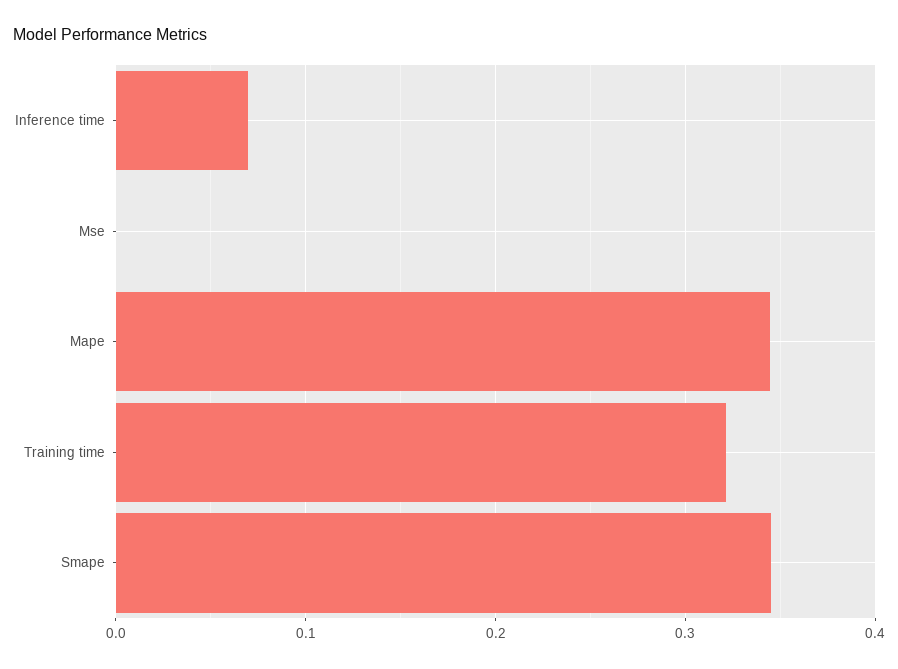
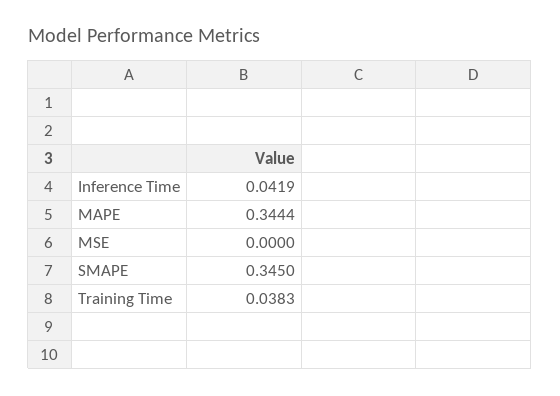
Inference time: 0.07 -> 0.0419
Training time: 0.32 -> 0.0383

